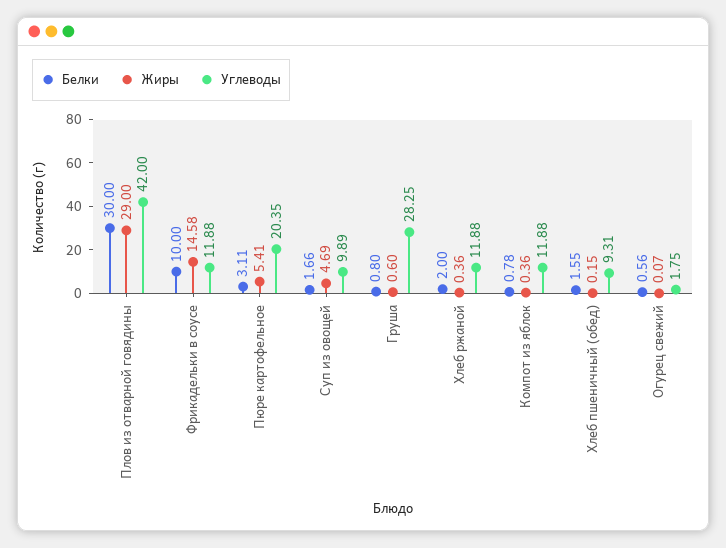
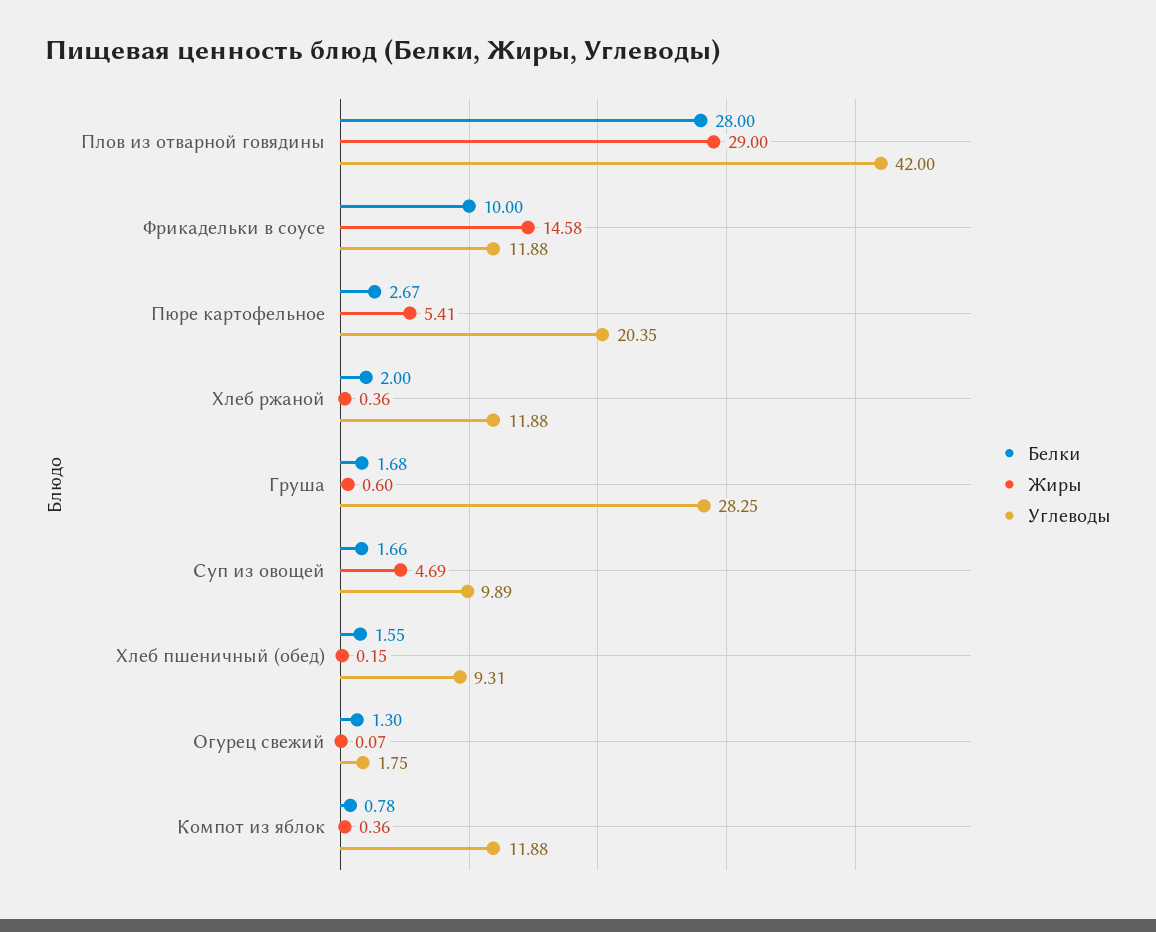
Белки, Плов из отварной говядины: 30 -> 28
Белки, Пюре картофельное: 3.11 -> 2.67
Белки, Груша: 0.8 -> 1.68
Белки, Огурец свежий: 0.56 -> 1.3

